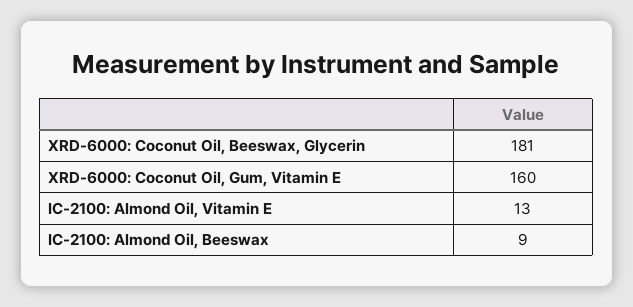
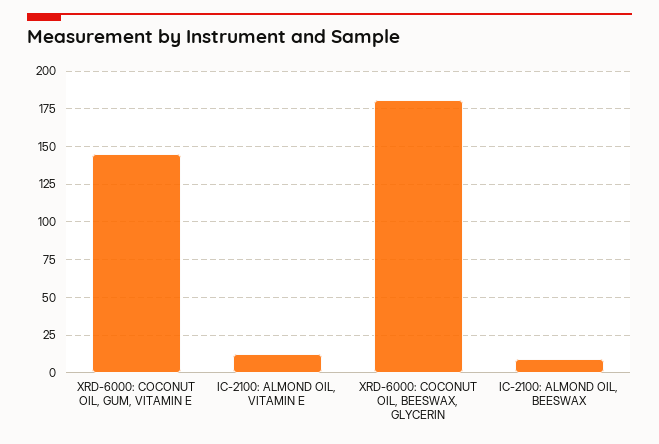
XRD-6000: Coconut Oil, Gum, Vitamin E: 160 -> 145

